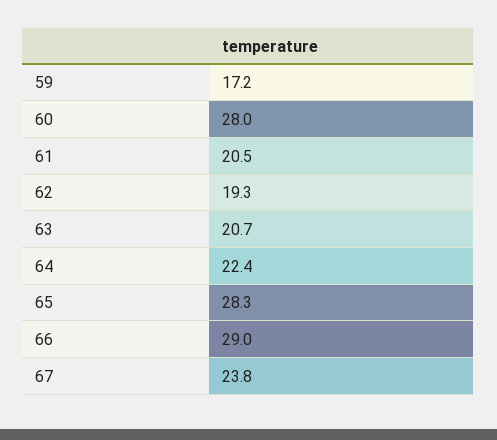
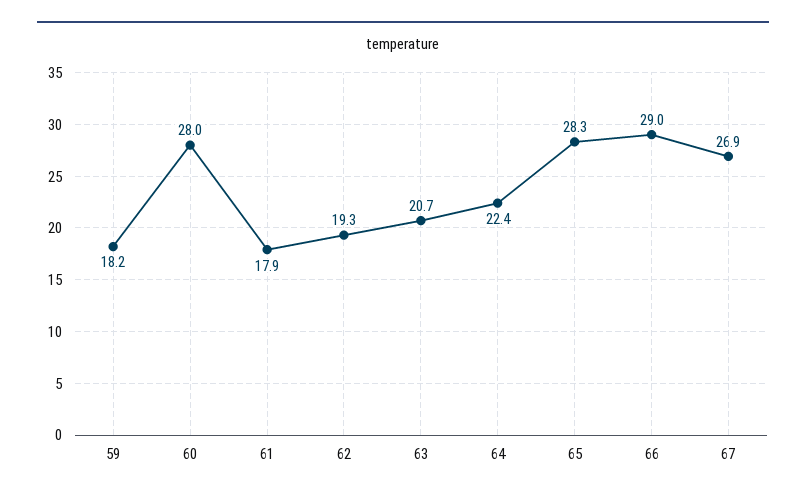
59: 17.2 -> 18.2
61: 20.5 -> 17.9
67: 23.8 -> 26.9

